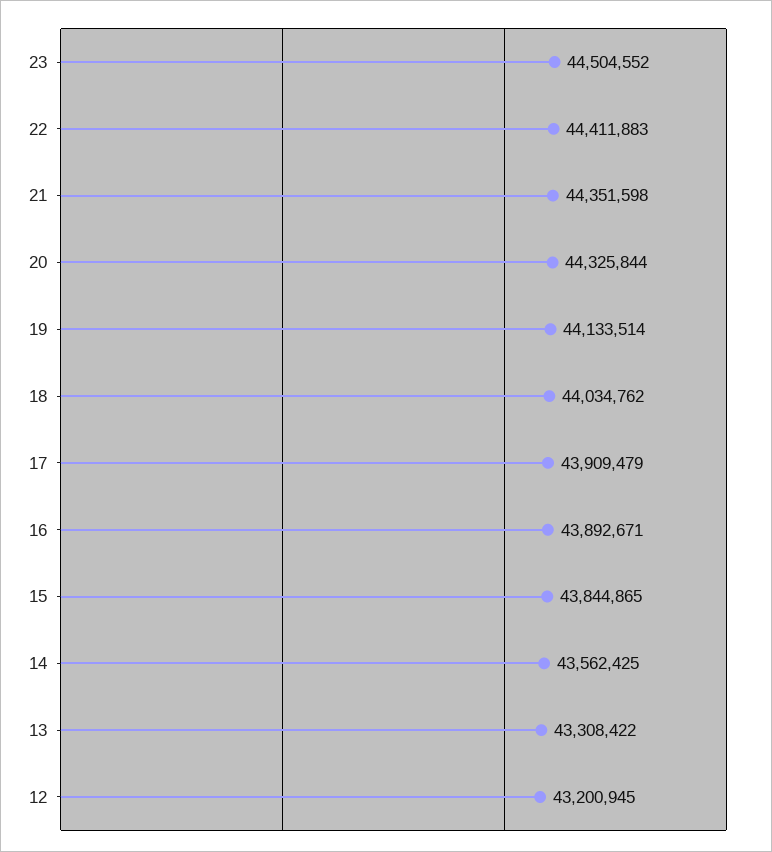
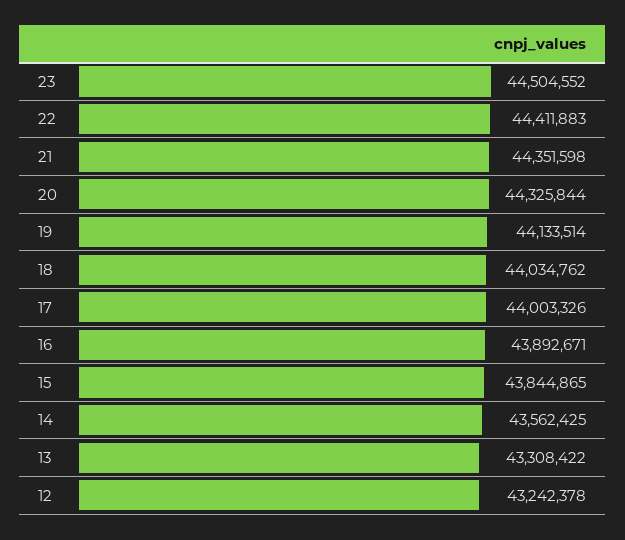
17: 43909479 -> 44003326
12: 43200945 -> 43242378

